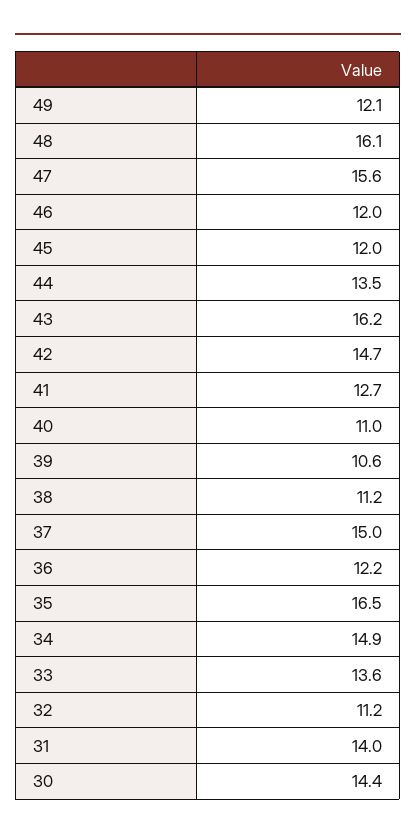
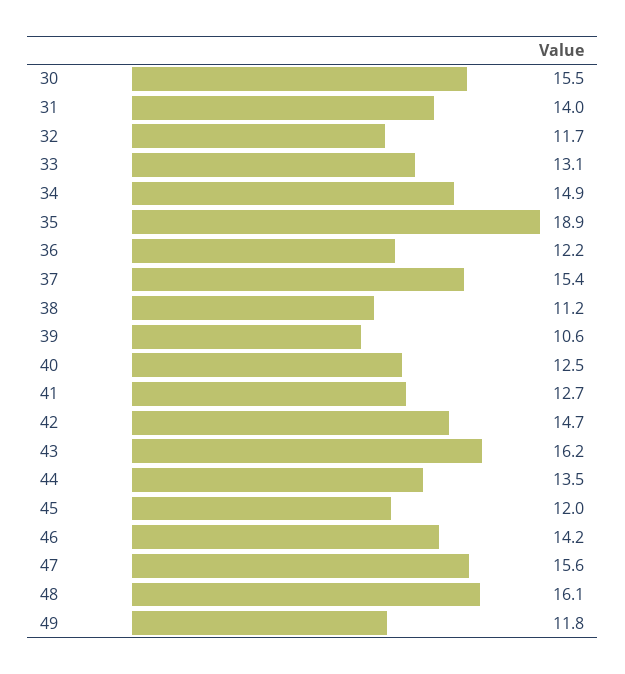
49: 12.1 -> 11.8
46: 12 -> 14.2
40: 11 -> 12.5
37: 15 -> 15.4
35: 16.5 -> 18.9
33: 13.6 -> 13.1
32: 11.2 -> 11.7
30: 14.4 -> 15.5

